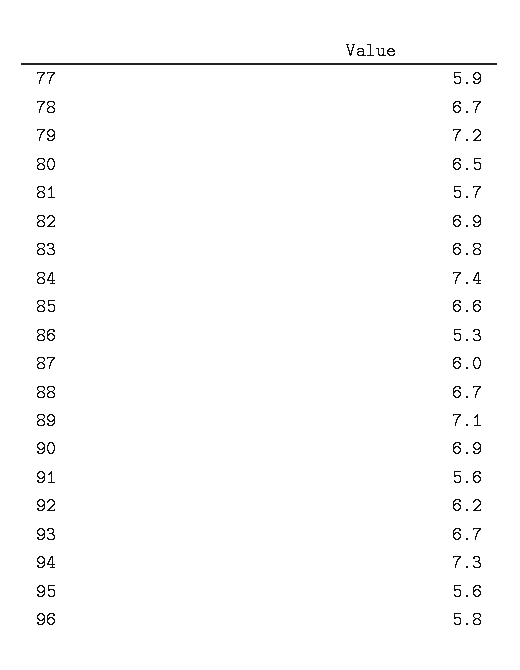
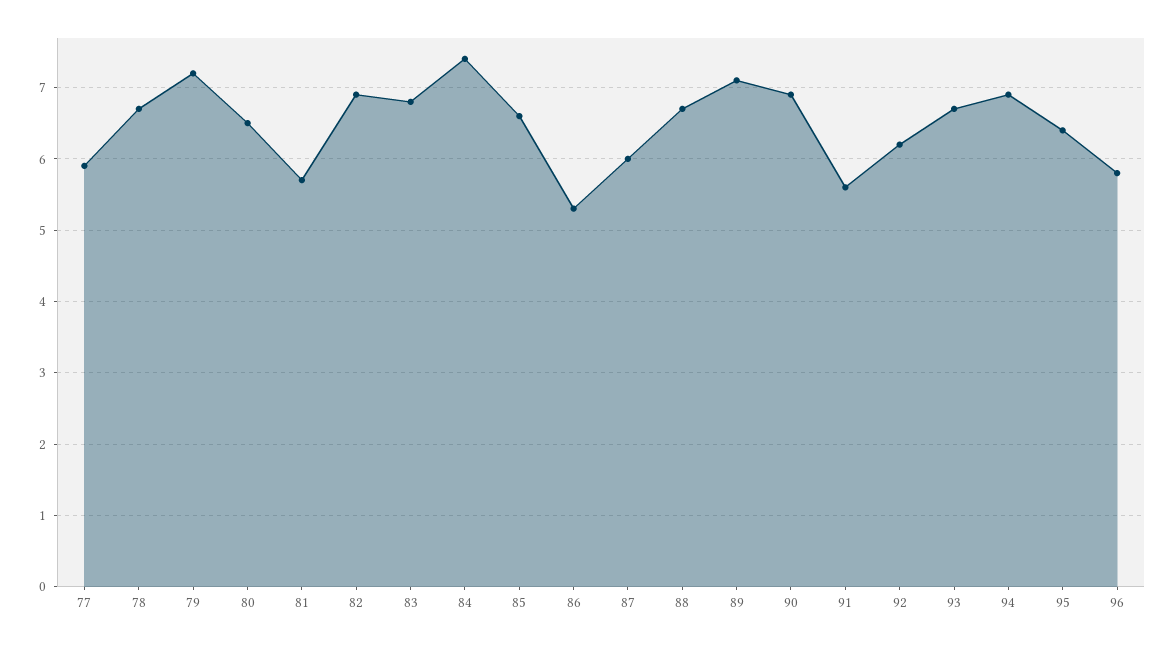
94: 7.3 -> 6.9
95: 5.6 -> 6.4

